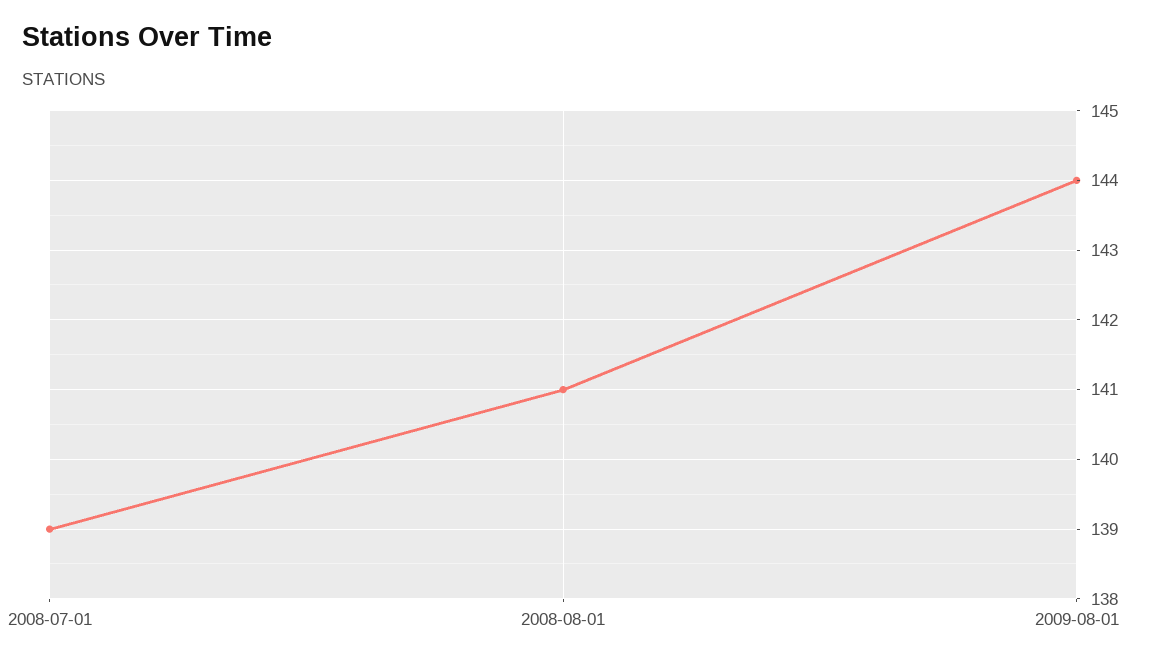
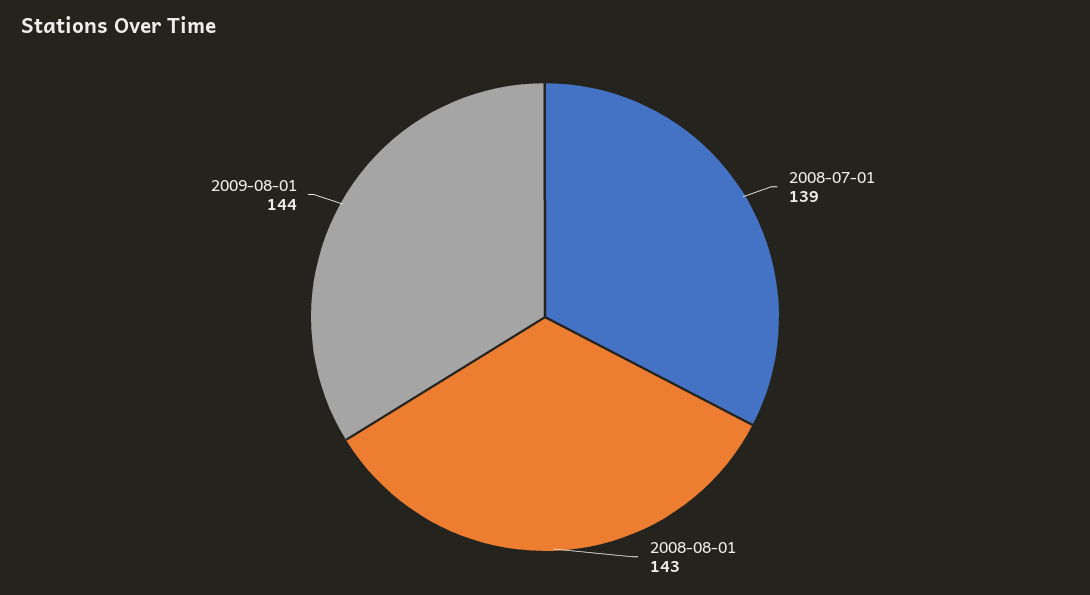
2008-08-01: 141 -> 143

